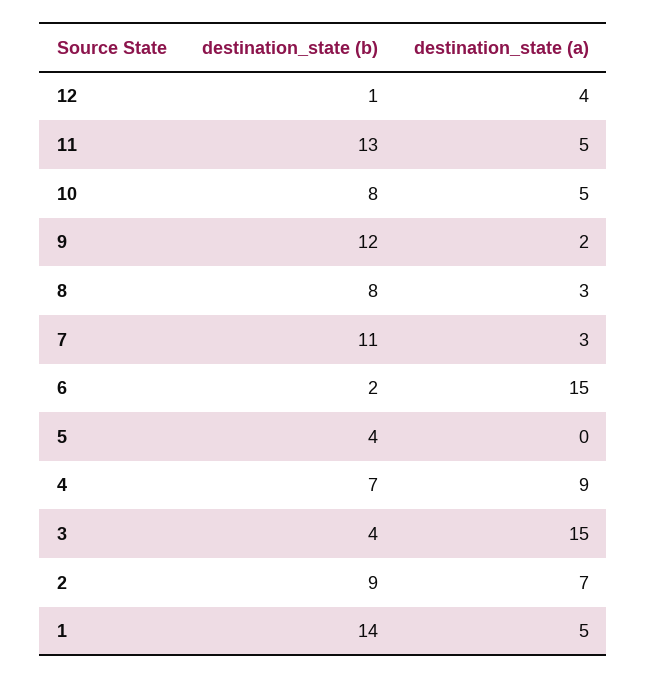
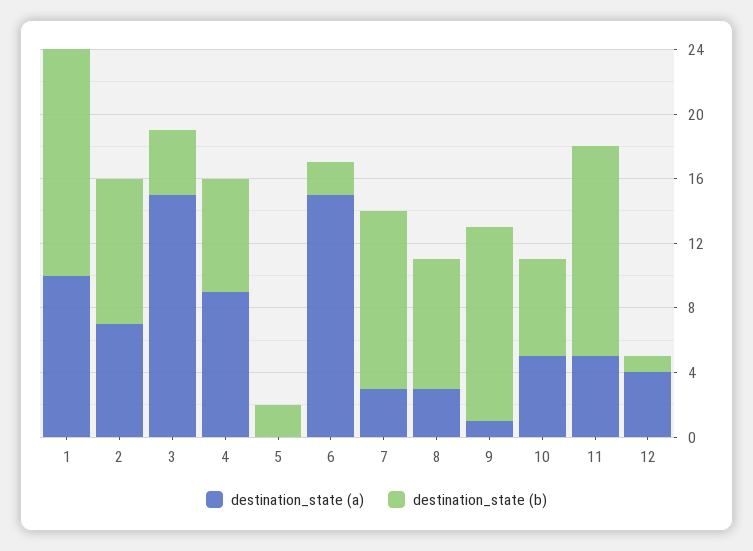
destination_state (b), 10: 8 -> 6
destination_state (a), 9: 2 -> 1
destination_state (b), 5: 4 -> 2
destination_state (a), 1: 5 -> 10

